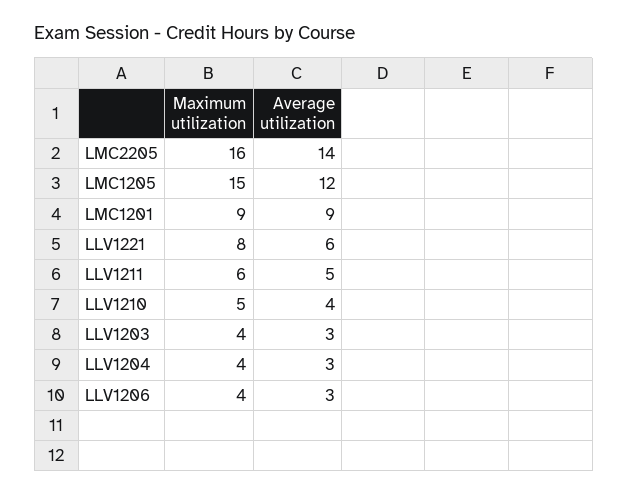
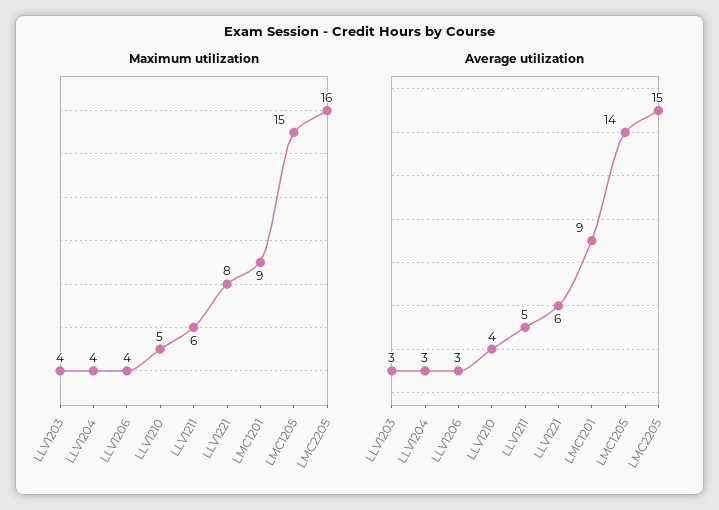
Average utilization, LMC2205: 14 -> 15
Average utilization, LMC1205: 12 -> 14

